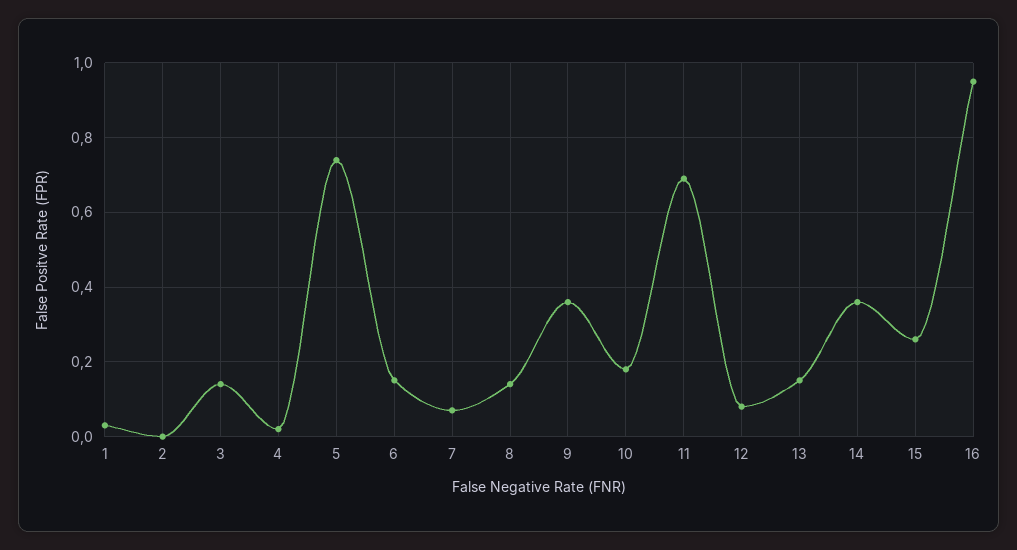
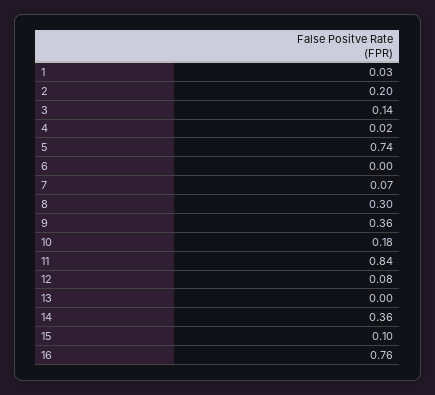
2: 0 -> 0.2
6: 0.15 -> 0
8: 0.15 -> 0.3
11: 0.7 -> 0.84
13: 0.15 -> 0
15: 0.25 -> 0.1
16: 0.95 -> 0.76

